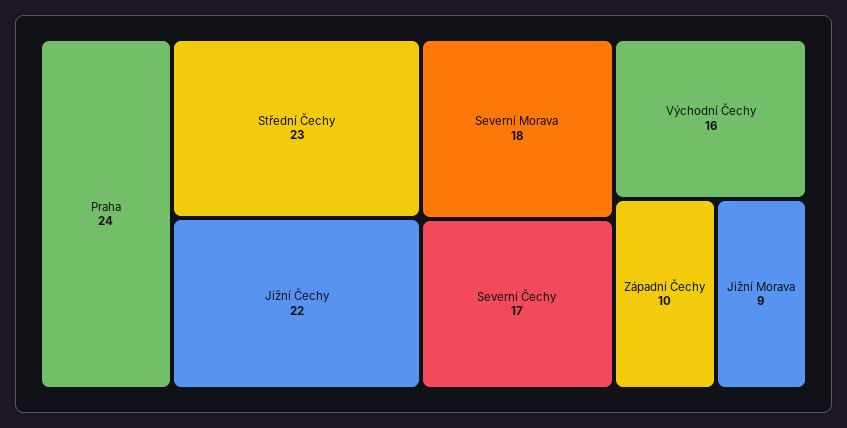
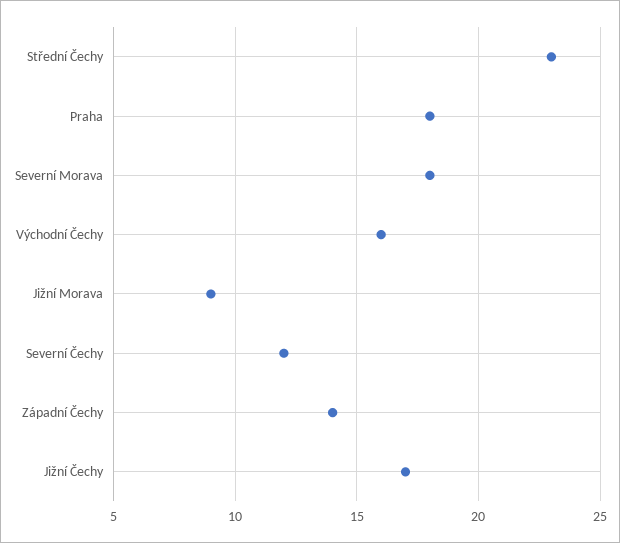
Praha: 24 -> 18
Jižní Čechy: 22 -> 17
Severní Čechy: 17 -> 12
Západní Čechy: 10 -> 14

